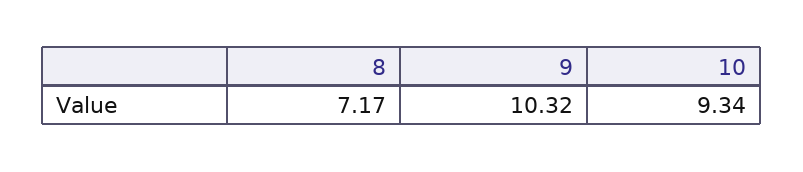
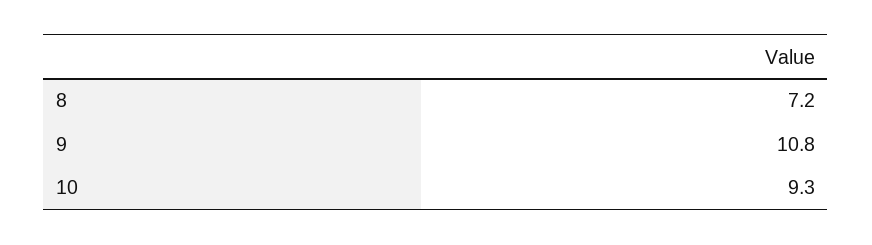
9: 10.32 -> 10.8

